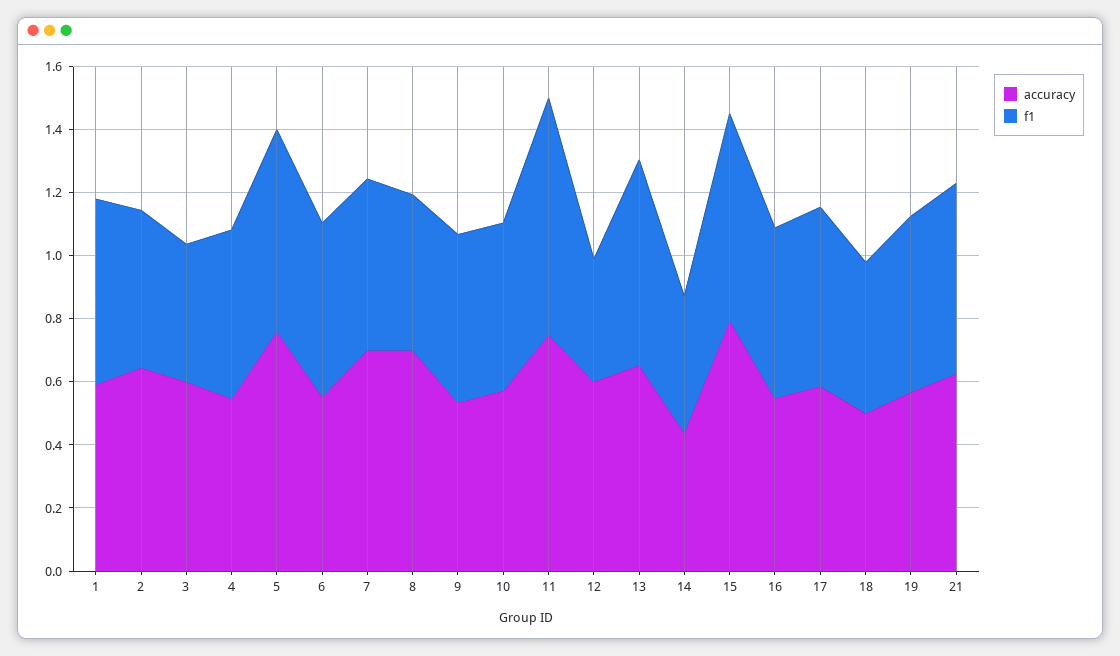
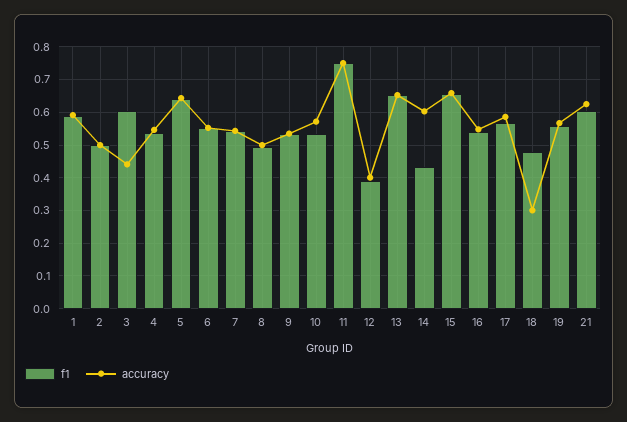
accuracy, 2: 0.65 -> 0.5
accuracy, 3: 0.6 -> 0.44
f1, 3: 0.45 -> 0.6
accuracy, 5: 0.75 -> 0.64
accuracy, 7: 0.7 -> 0.54
accuracy, 8: 0.7 -> 0.5
accuracy, 12: 0.6 -> 0.4
accuracy, 14: 0.45 -> 0.6
accuracy, 15: 0.8 -> 0.66
accuracy, 18: 0.5 -> 0.3

